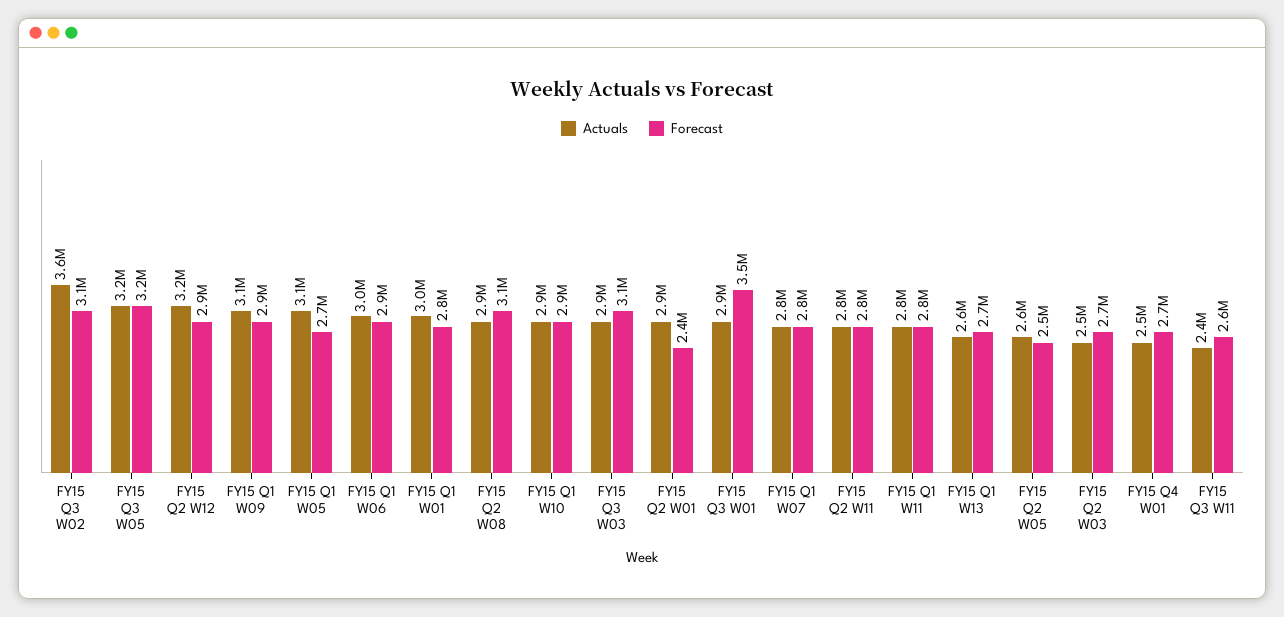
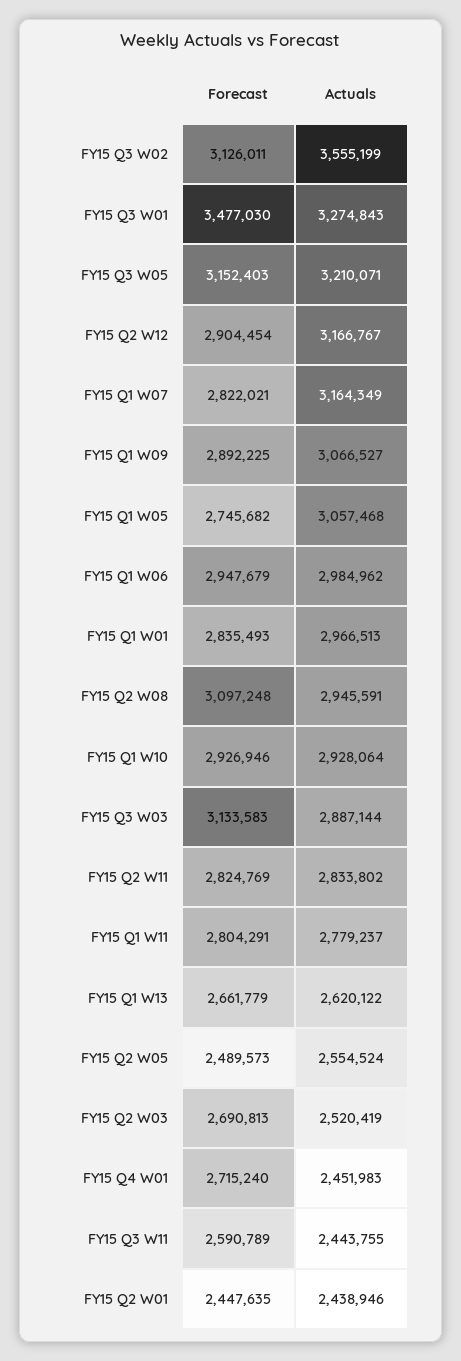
Actuals, FY15 Q2 W01: 2900000 -> 2438946
Actuals, FY15 Q3 W01: 2900000 -> 3274843
Actuals, FY15 Q1 W07: 2800000 -> 3164349

